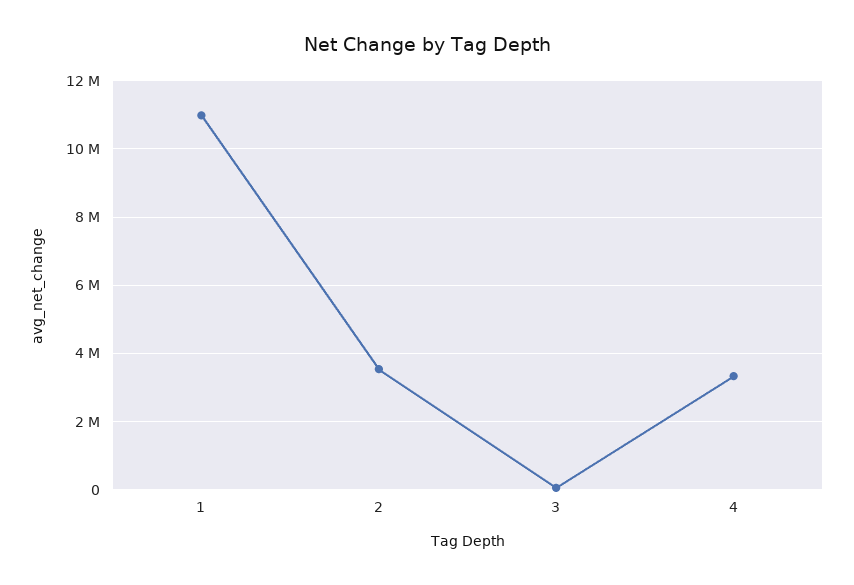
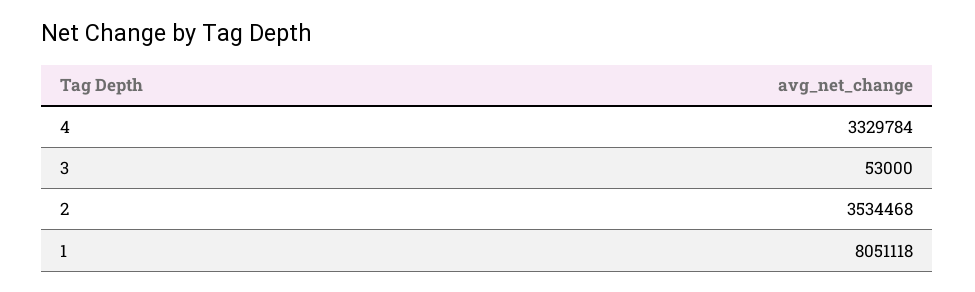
1: 11000000 -> 8051118

